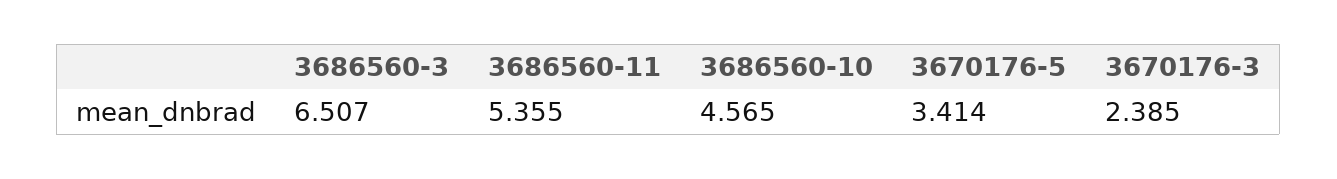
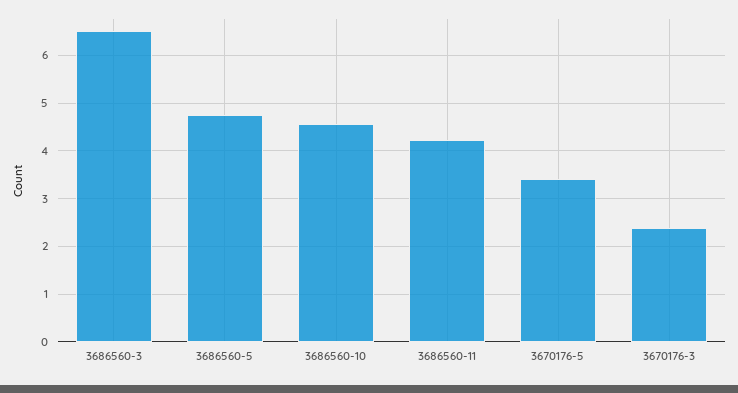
3686560-11: 5.355 -> 4.2
3686560-5: none -> 4.8

